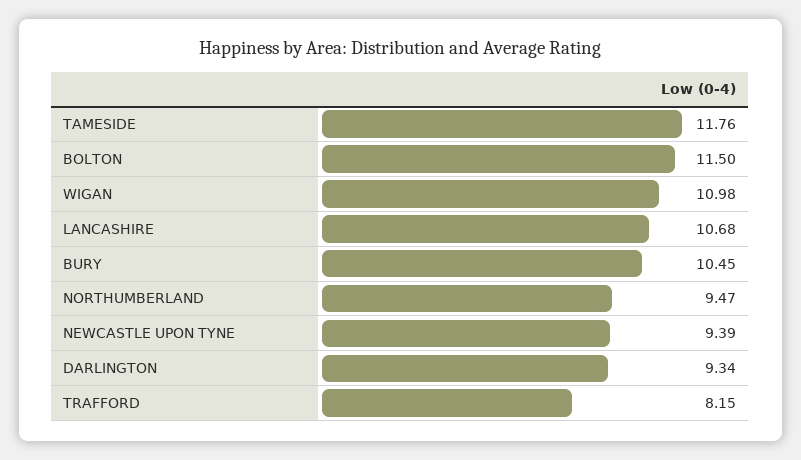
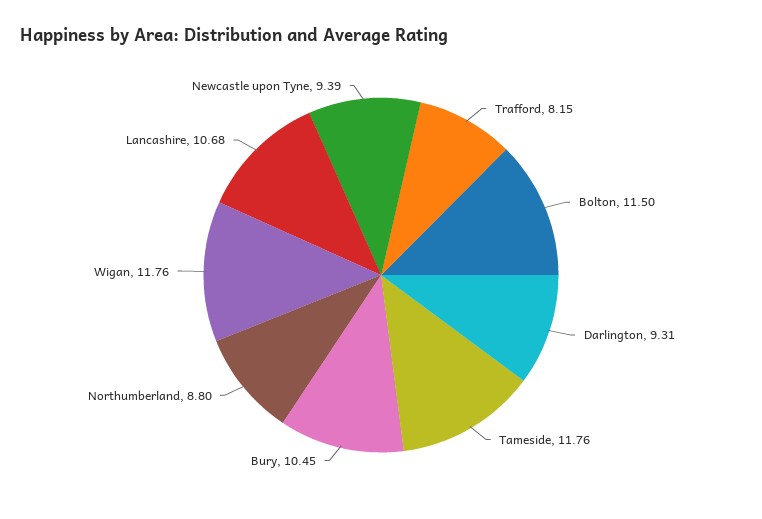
WIGAN: 10.98 -> 11.76
NORTHUMBERLAND: 9.47 -> 8.8
DARLINGTON: 9.34 -> 9.31

